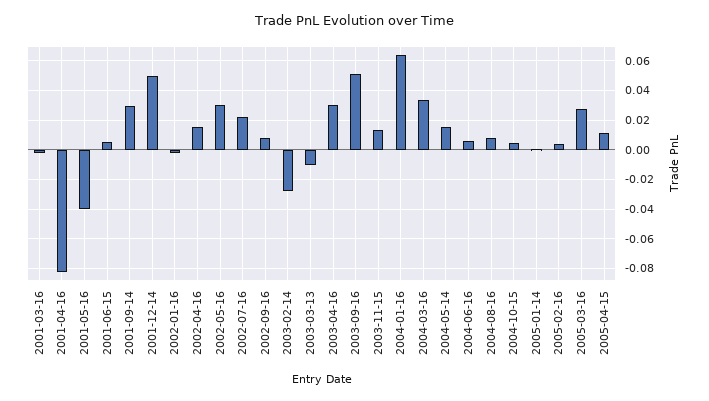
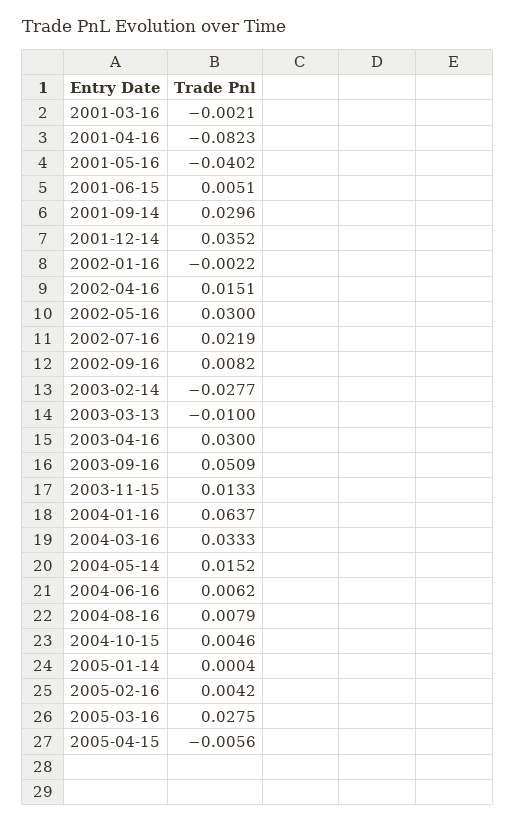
2001-12-14: 0.05 -> 0.0352
2005-04-15: 0.01 -> -0.0056

